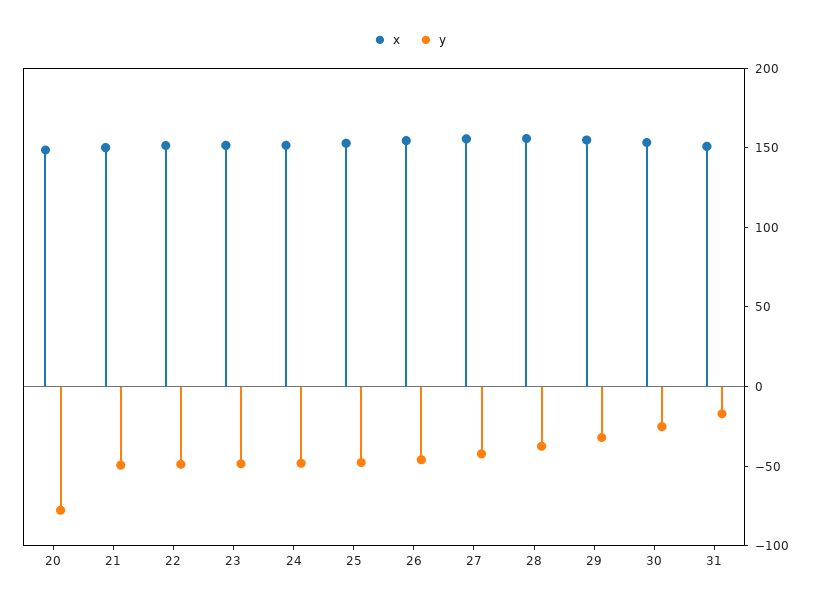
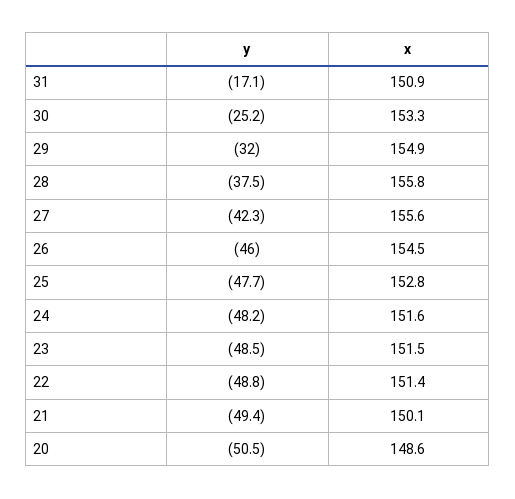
y, 20: -80 -> -50.5

